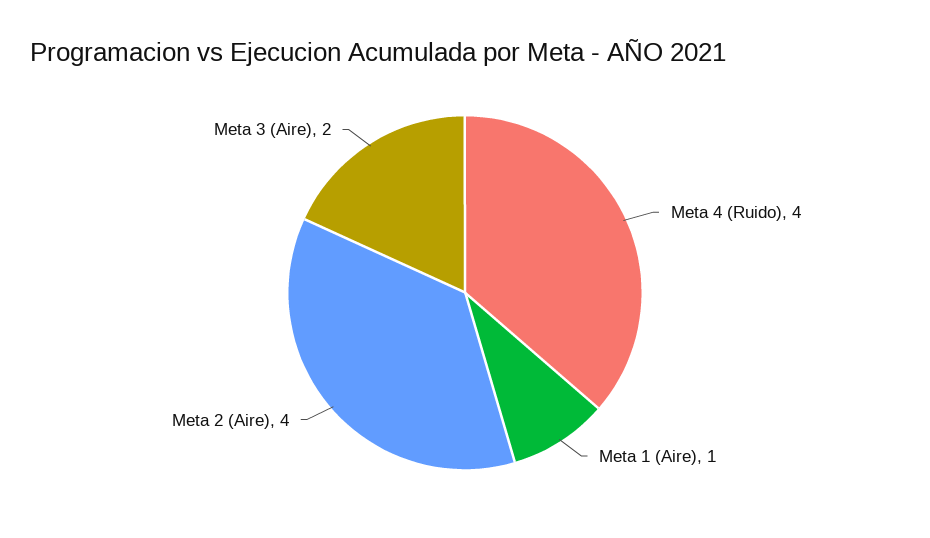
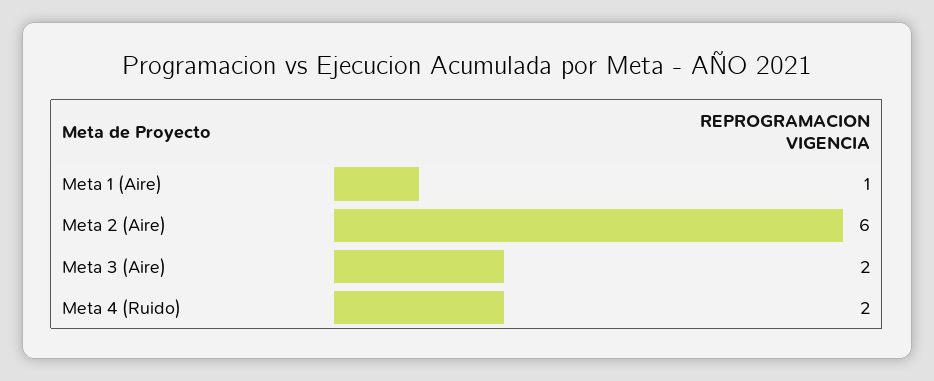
Meta 4 (Ruido): 4 -> 2
Meta 2 (Aire): 4 -> 6

